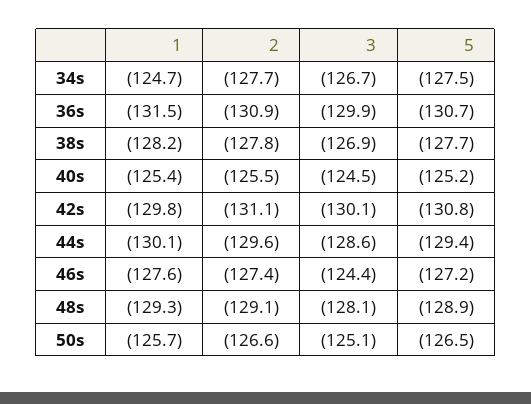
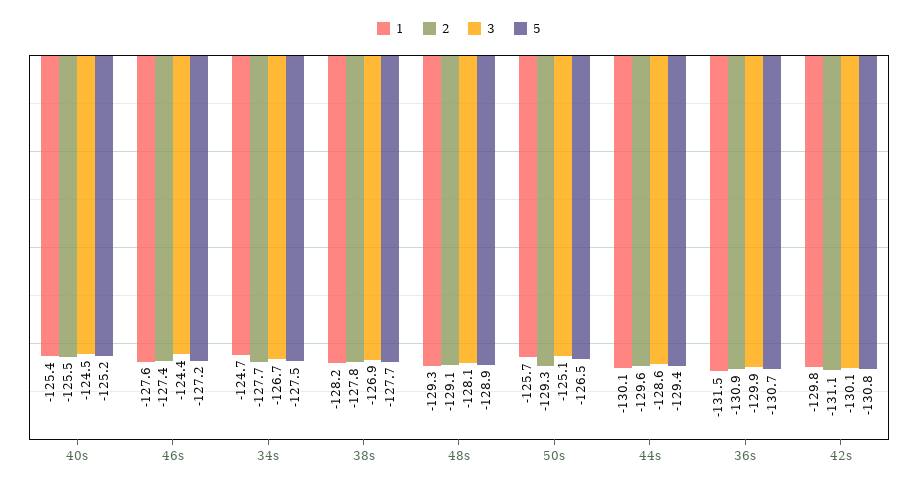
2, 50s: -126.6 -> -129.3

